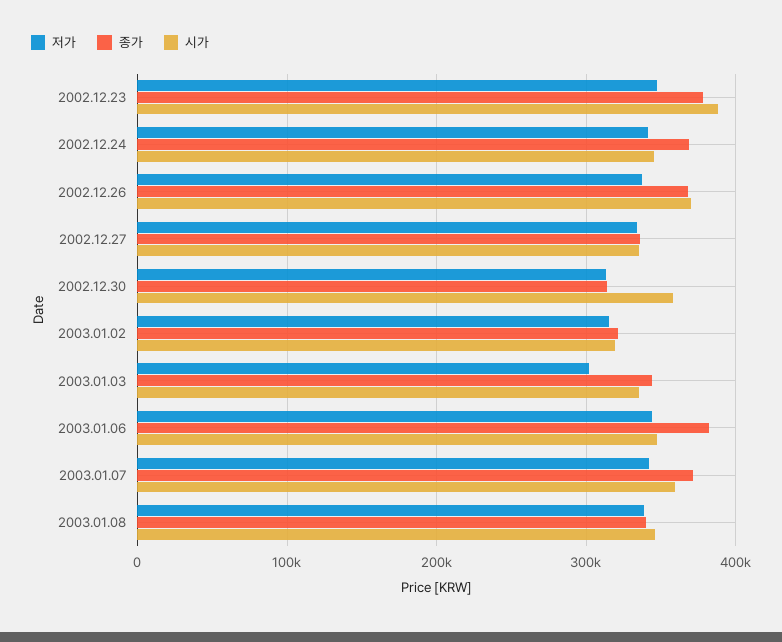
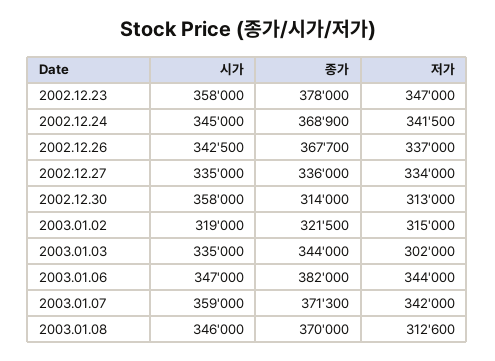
시가, 2002.12.23: 390000 -> 358000
시가, 2002.12.26: 370000 -> 342500
저가, 2003.01.08: 340000 -> 312600
종가, 2003.01.08: 340000 -> 370000

